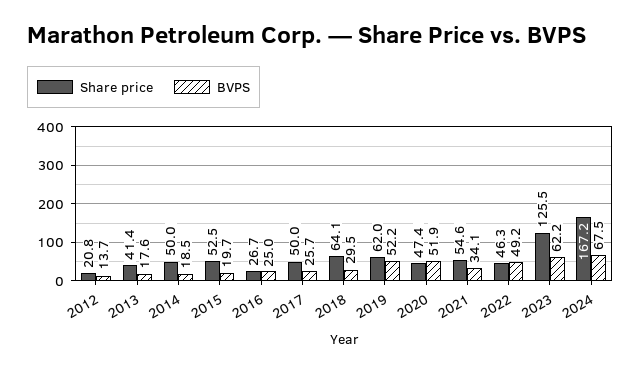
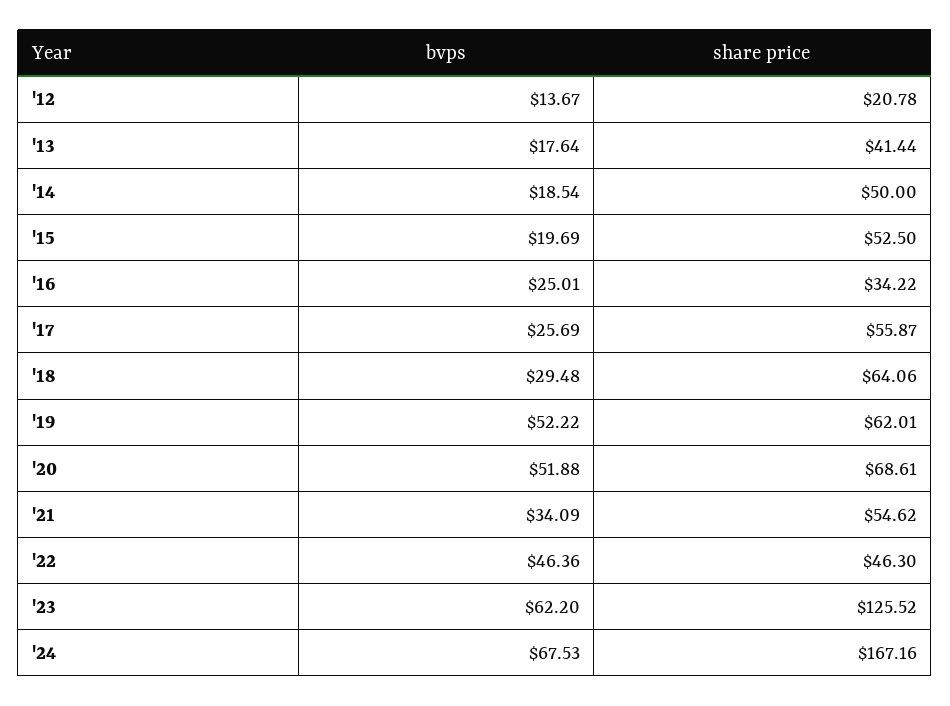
Share price, 2016: 26.7 -> 34.22
Share price, 2017: 50 -> 55.87
Share price, 2020: 47.4 -> 68.61
BVPS, 2022: 49.2 -> 46.36

